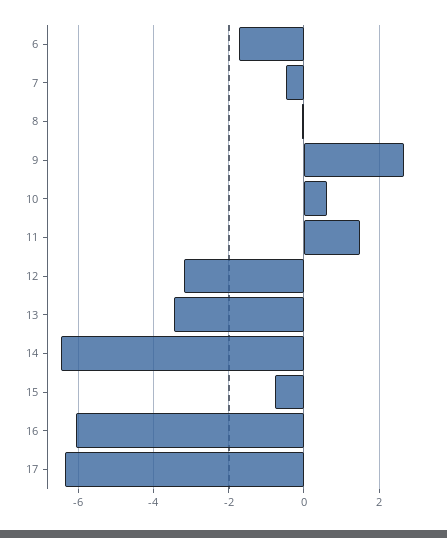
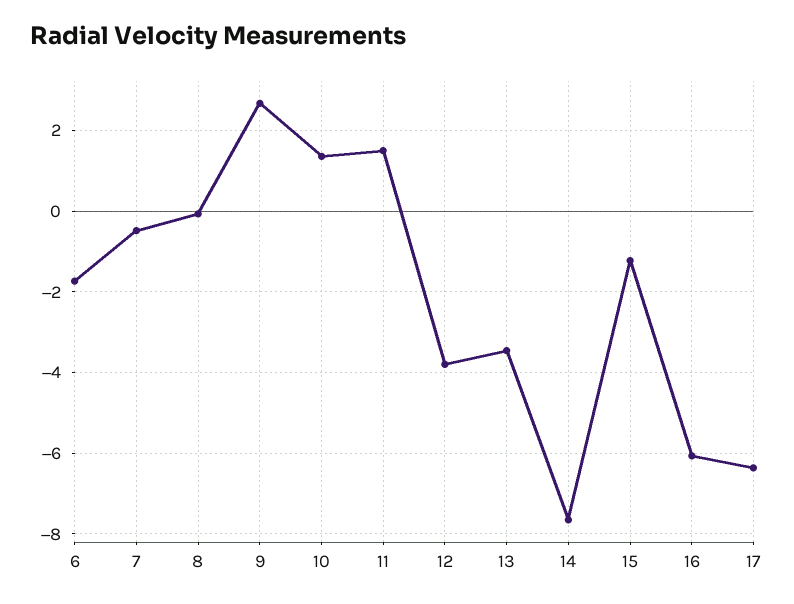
10: 0.6 -> 1.4
12: -3.2 -> -3.8
14: -6.4 -> -7.6
15: -0.8 -> -1.2

